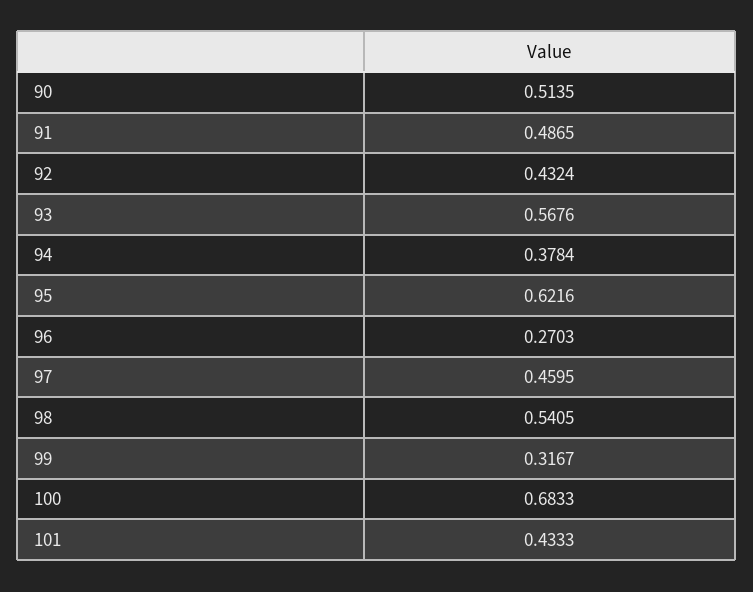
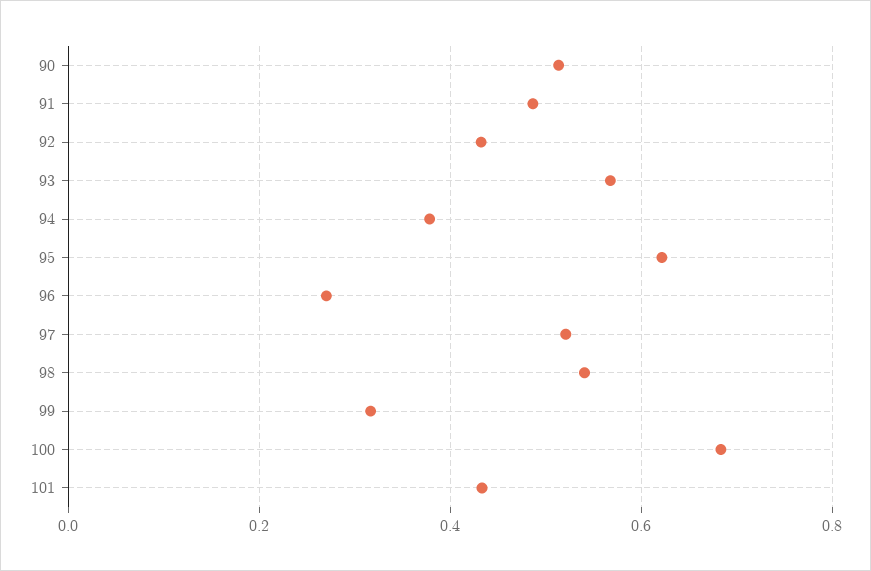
97: 0.4595 -> 0.52

